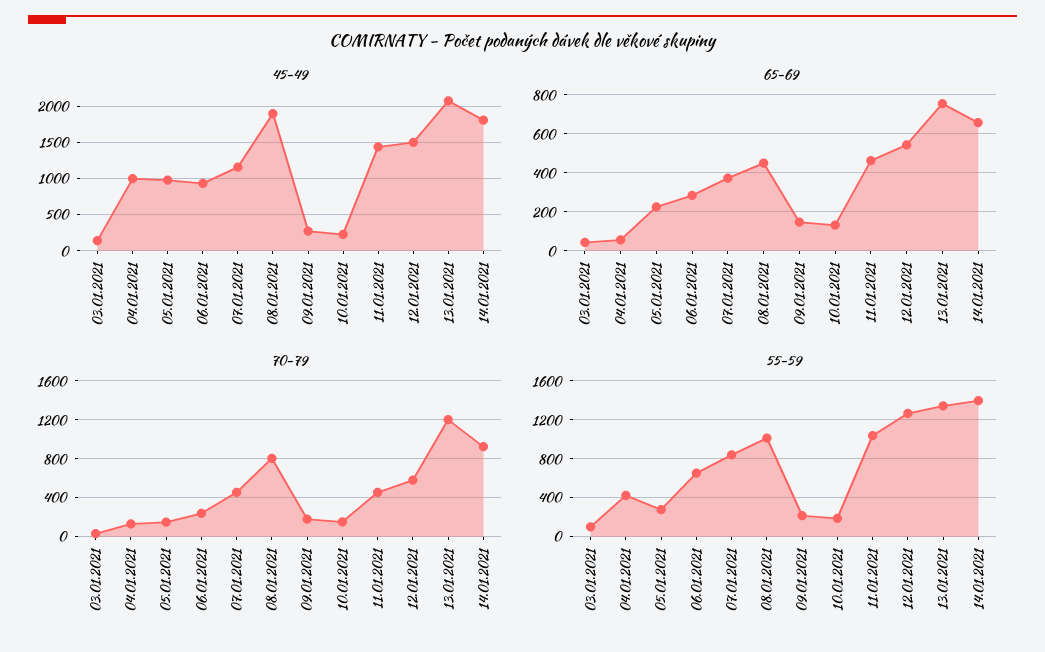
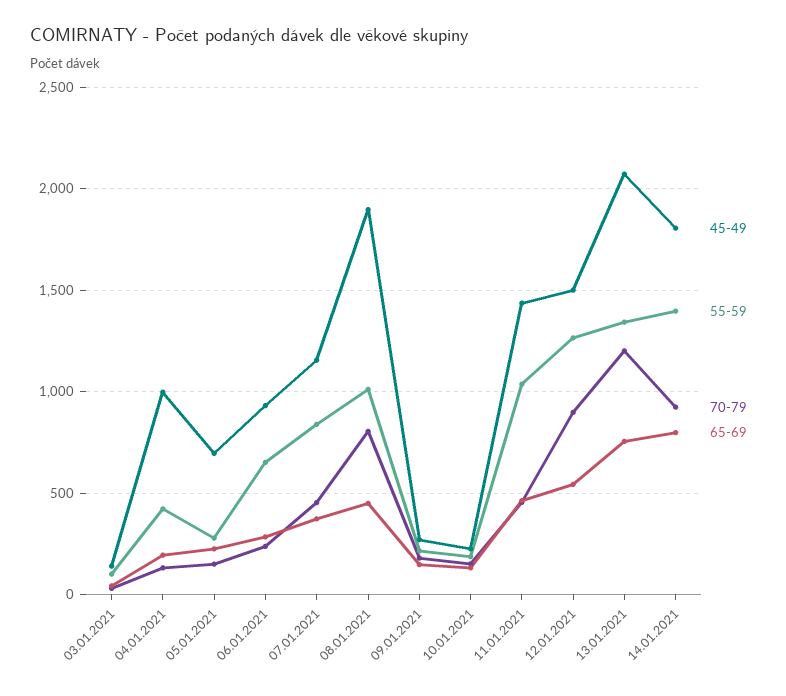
45-49, 05.01.2021: 1000 -> 700
65-69, 04.01.2021: 50 -> 200
65-69, 14.01.2021: 650 -> 800
70-79, 12.01.2021: 600 -> 900

